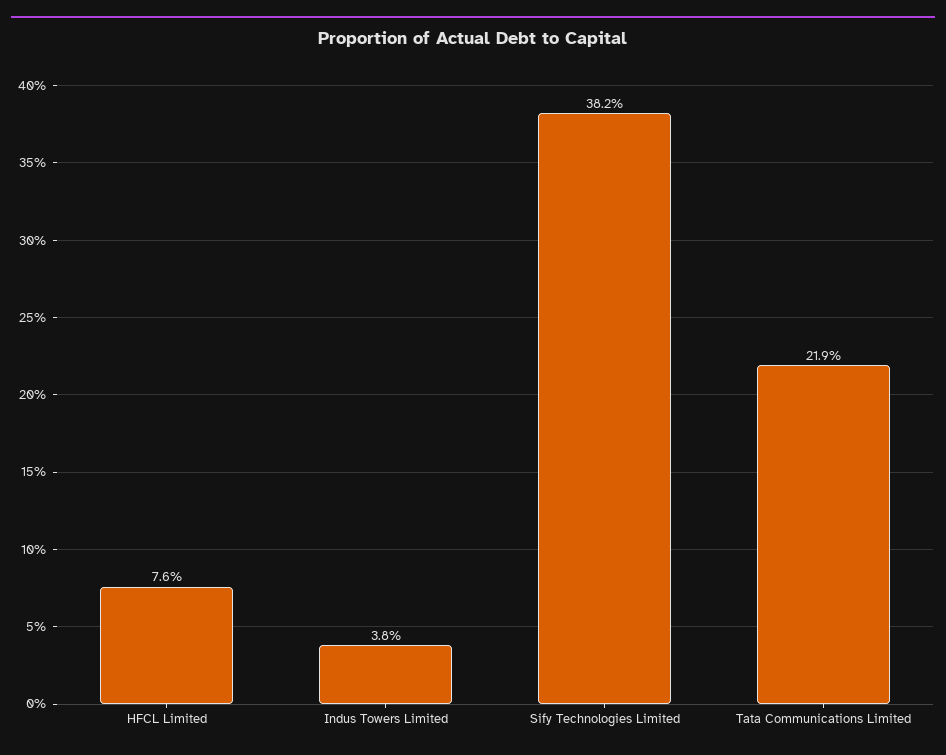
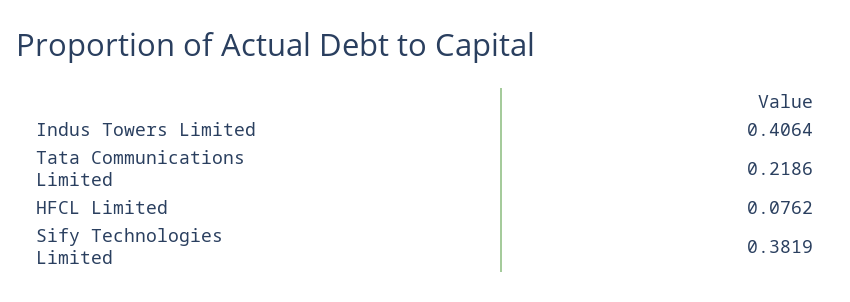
Indus Towers Limited: 0.038 -> 0.4064

